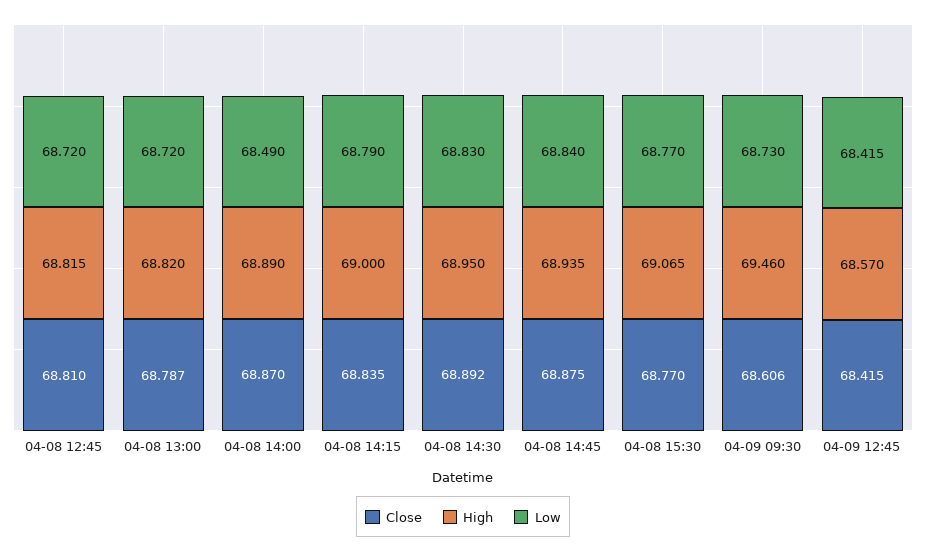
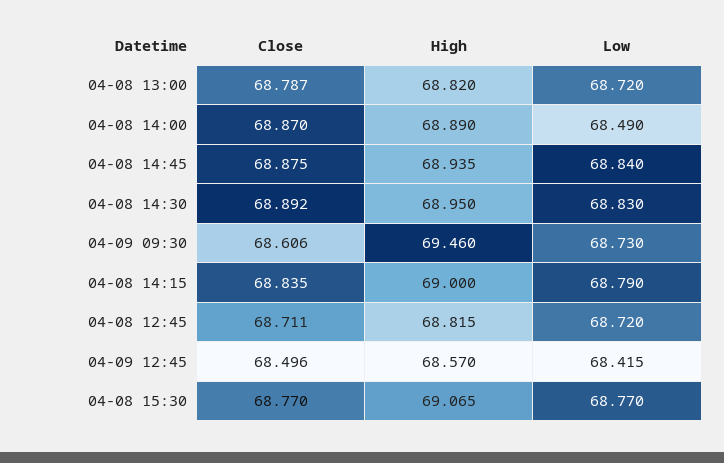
Close, 04-08 12:45: 68.81 -> 68.711
Close, 04-09 12:45: 68.415 -> 68.496

